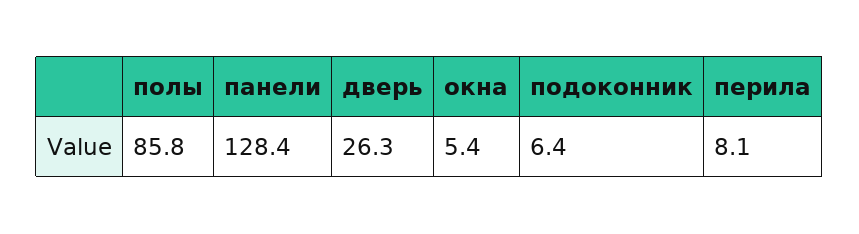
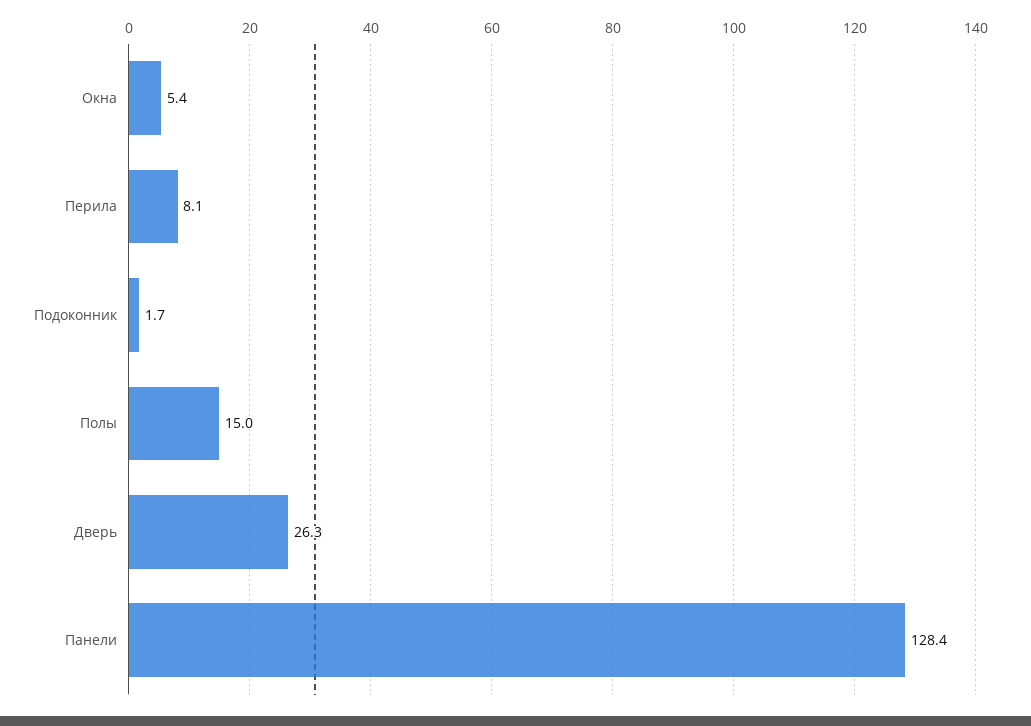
полы: 85.8 -> 15
подоконник: 6.4 -> 1.7

